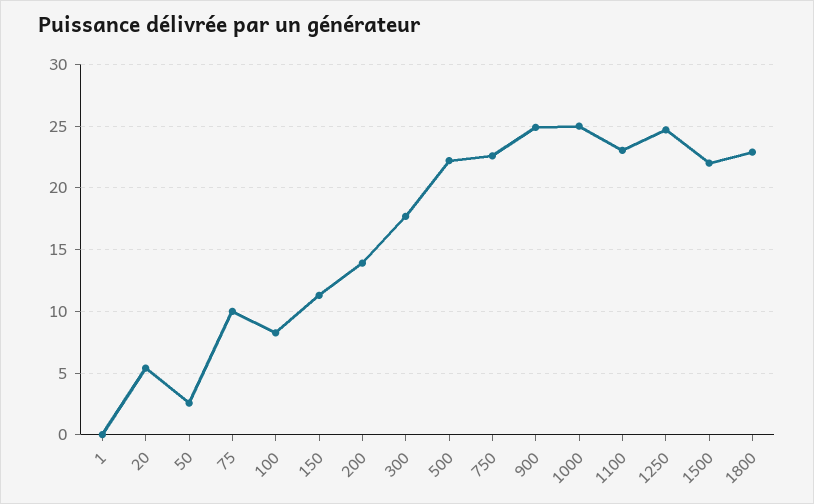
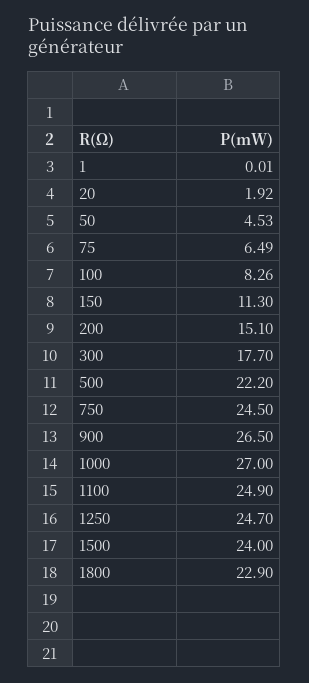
20: 5.5 -> 1.92
50: 2.5 -> 4.53
75: 10 -> 6.49
200: 14 -> 15.1
750: 22.5 -> 24.5
900: 25 -> 26.5
1000: 25 -> 27
1100: 23 -> 24.9
1500: 22 -> 24

